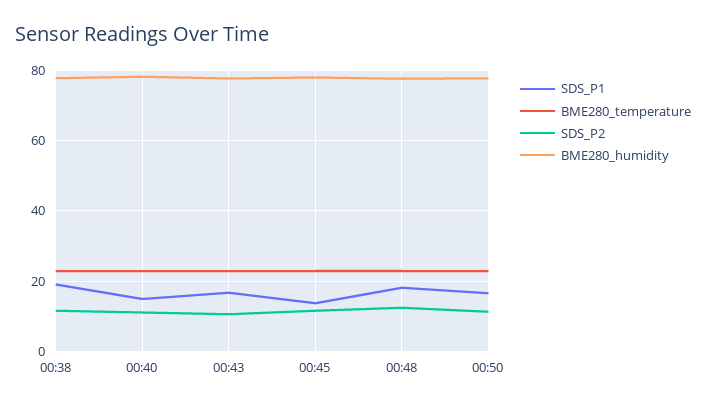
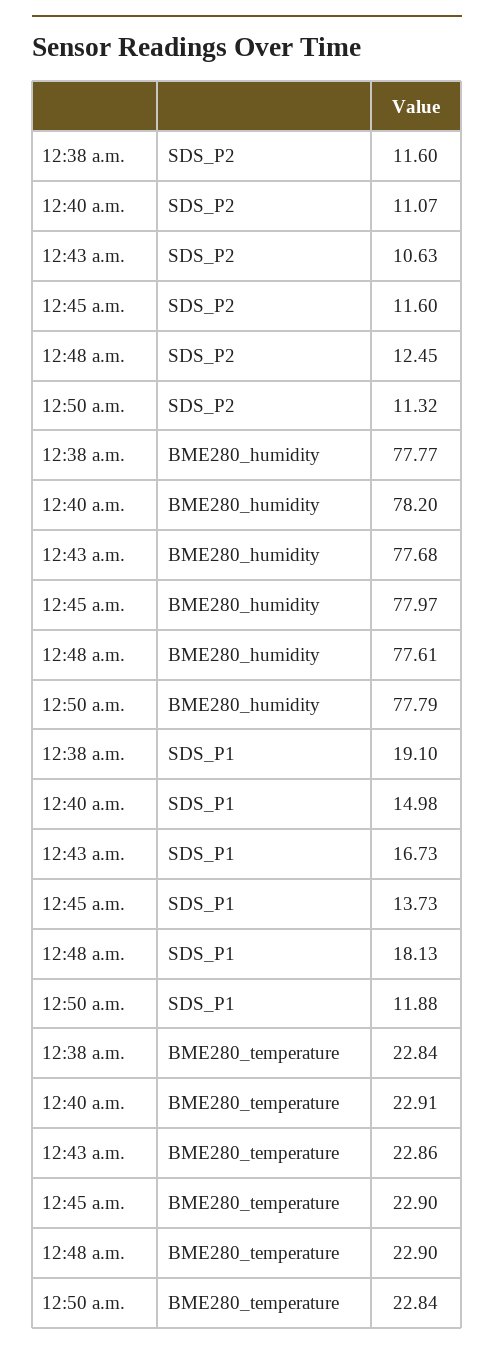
SDS_P1, 00:50: 16 -> 11.88

